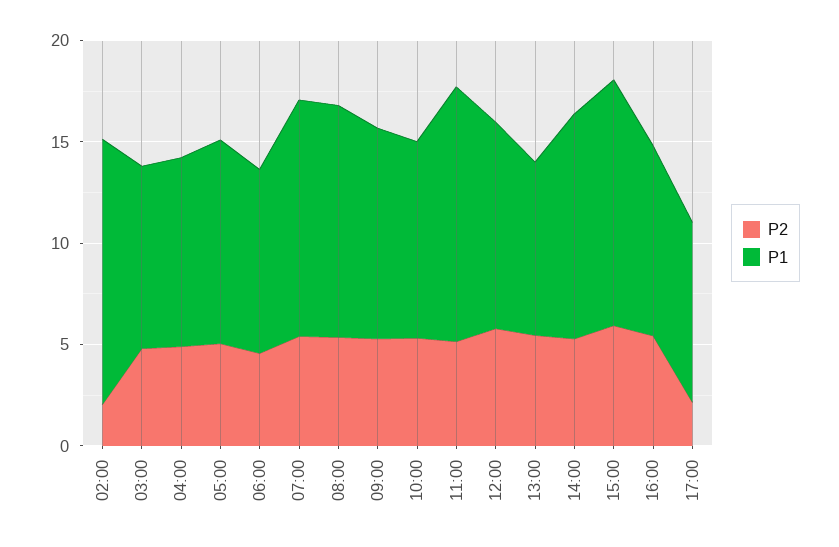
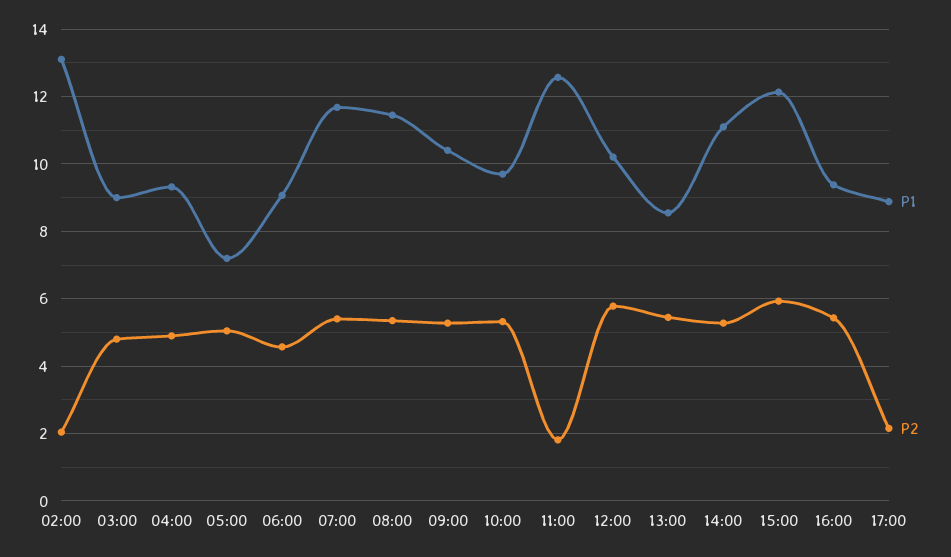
P1, 05:00: 10 -> 7.2
P2, 11:00: 5 -> 1.8

